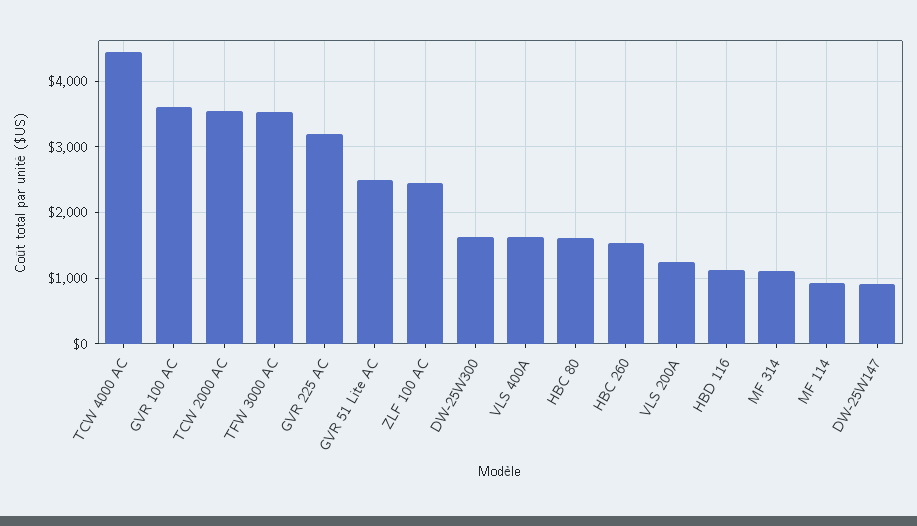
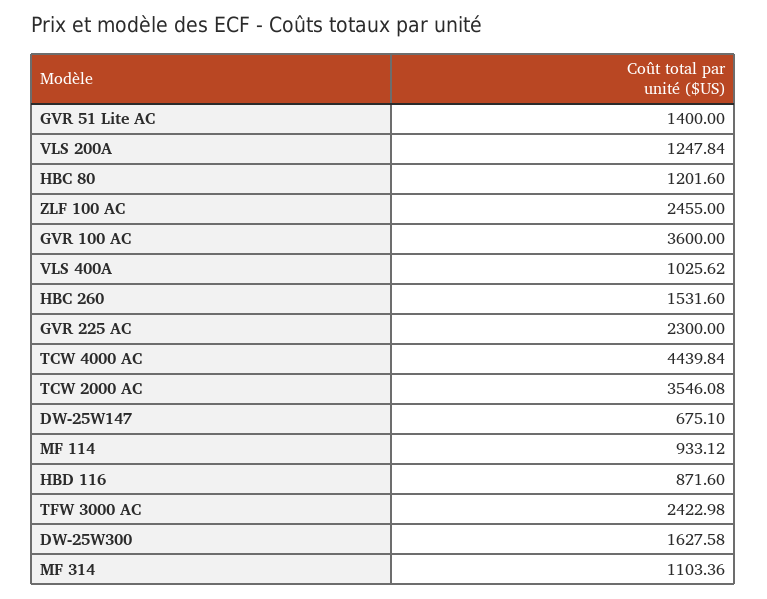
TFW 3000 AC: 3500 -> 2422.98
GVR 225 AC: 3200 -> 2300
GVR 51 Lite AC: 2500 -> 1400
VLS 400A: 1600 -> 1025.62
HBC 80: 1600 -> 1201.6
HBD 116: 1100 -> 871.6
DW-25W147: 900 -> 675.1

